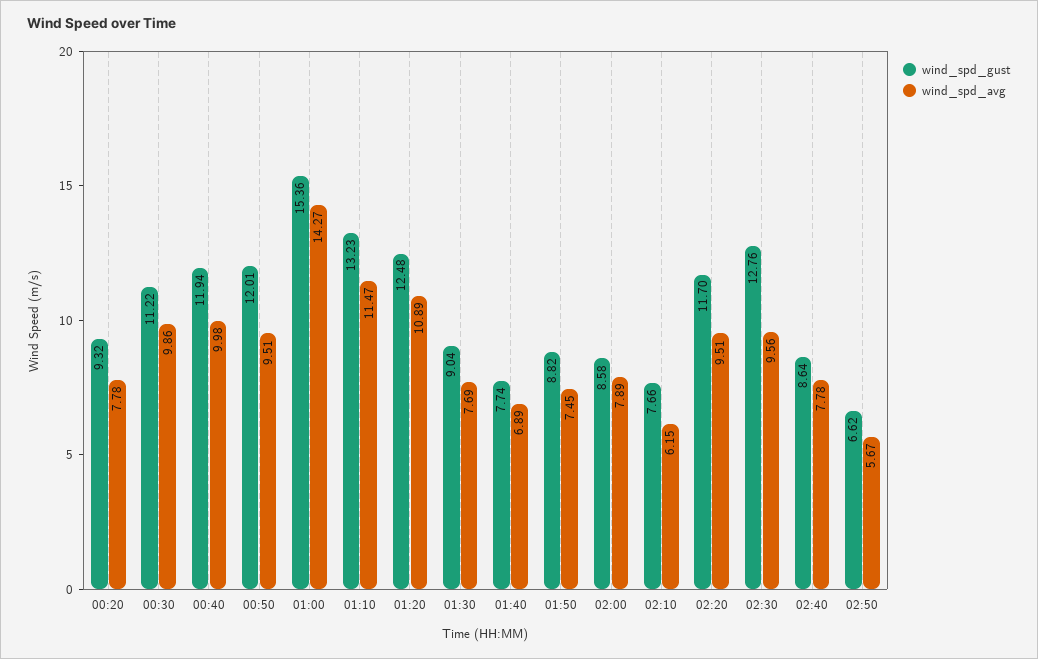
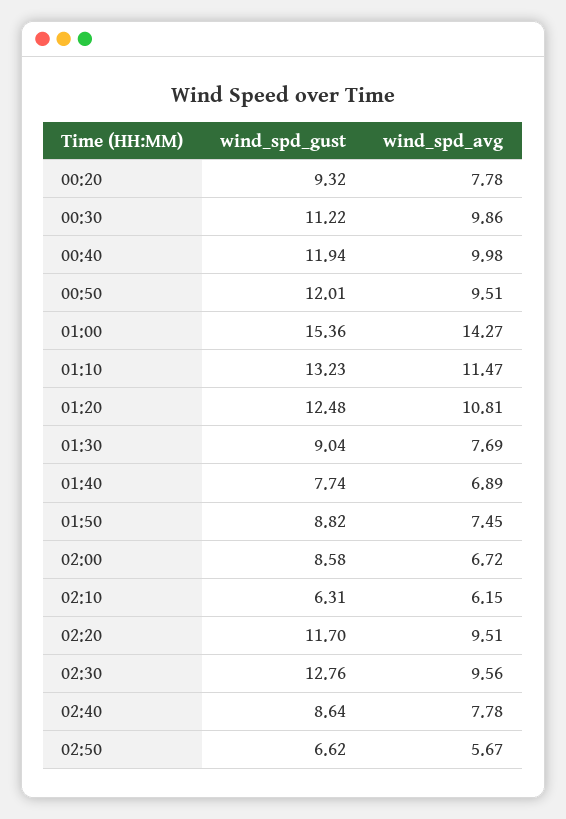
wind_spd_avg, 01:20: 10.89 -> 10.81
wind_spd_avg, 02:00: 7.89 -> 6.72
wind_spd_gust, 02:10: 7.66 -> 6.31

